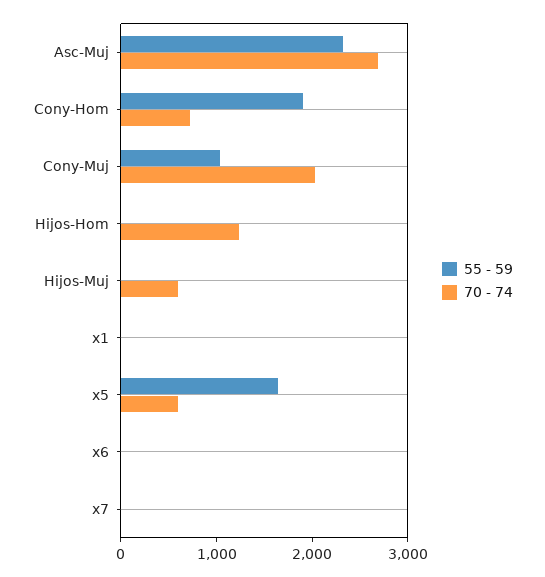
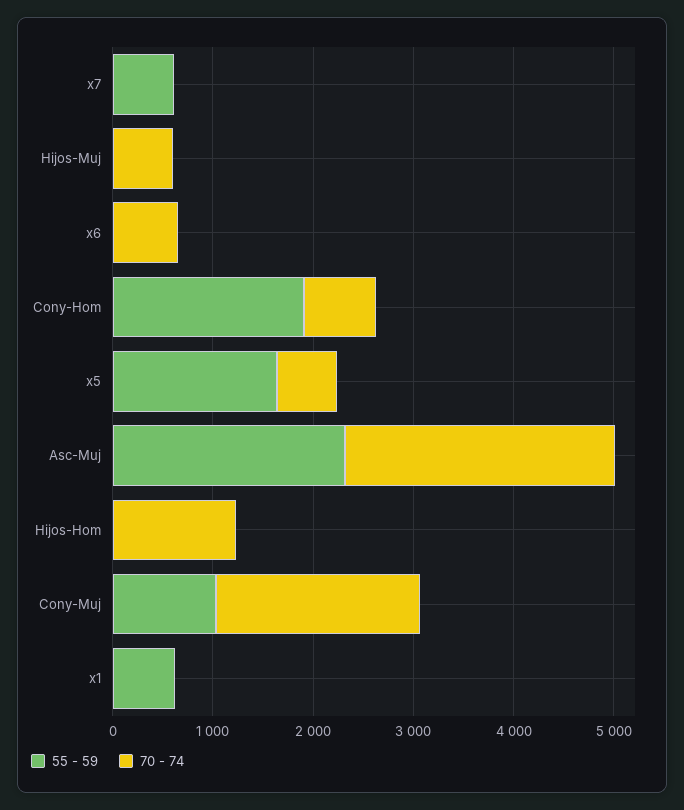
55 - 59, x1: 0 -> 600
70 - 74, x6: 0 -> 600
55 - 59, x7: 0 -> 600

